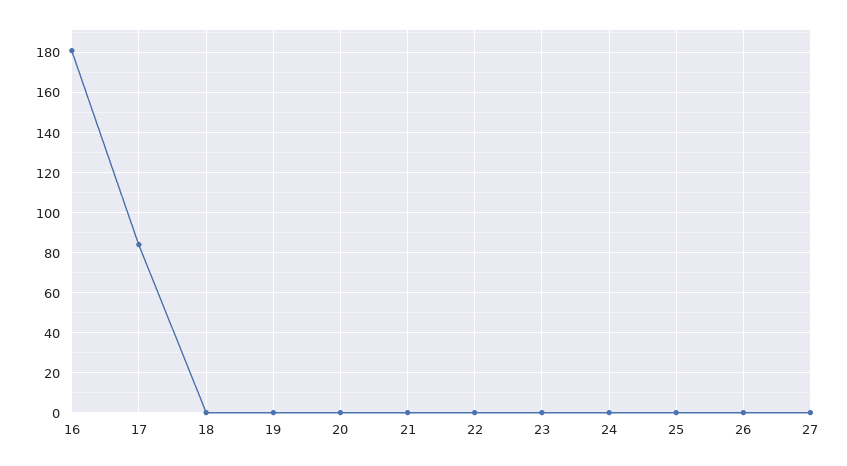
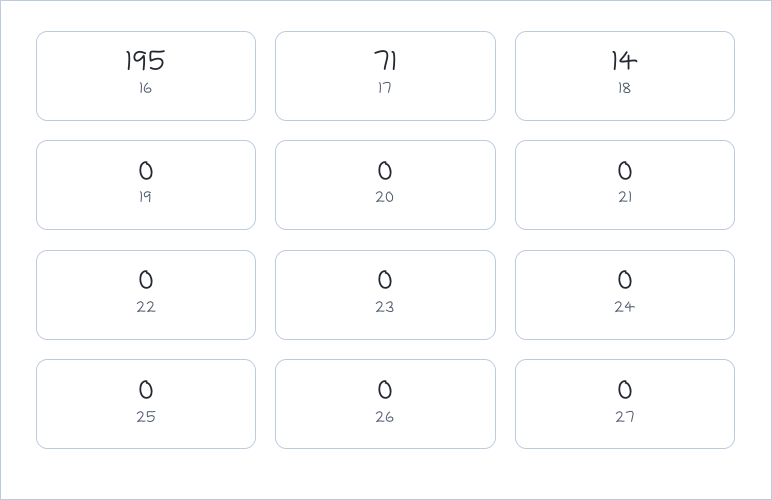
16: 180 -> 195
17: 85 -> 71
18: 0 -> 14

